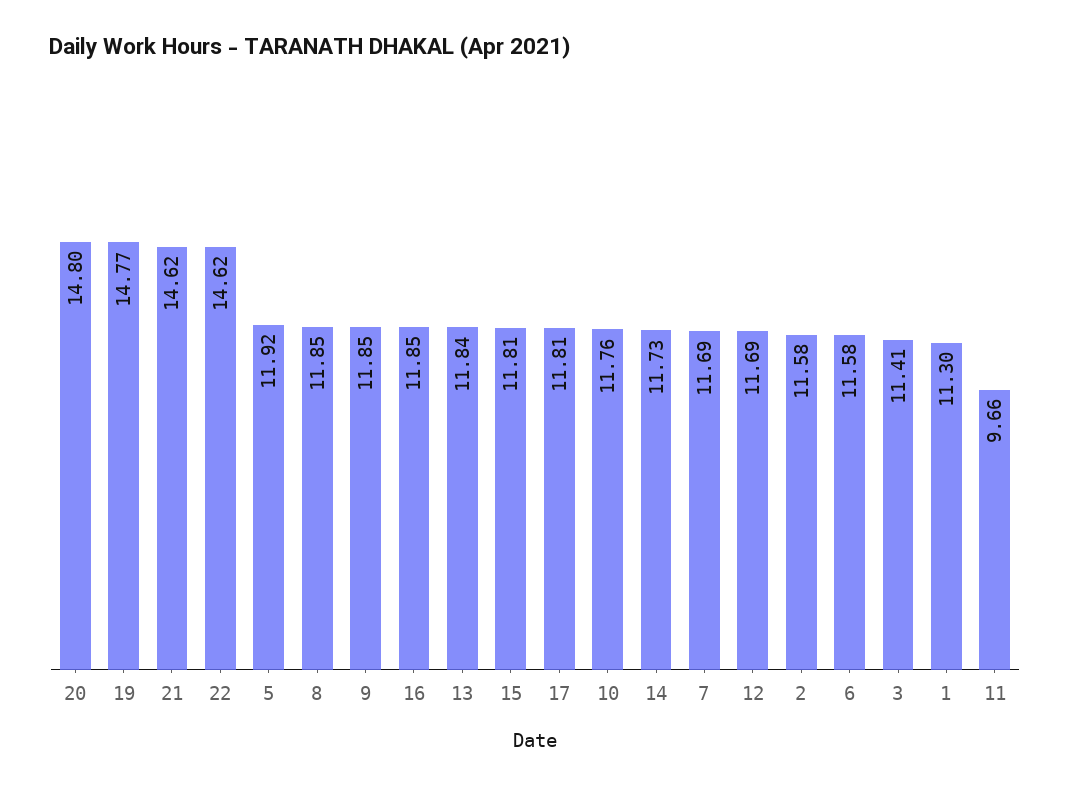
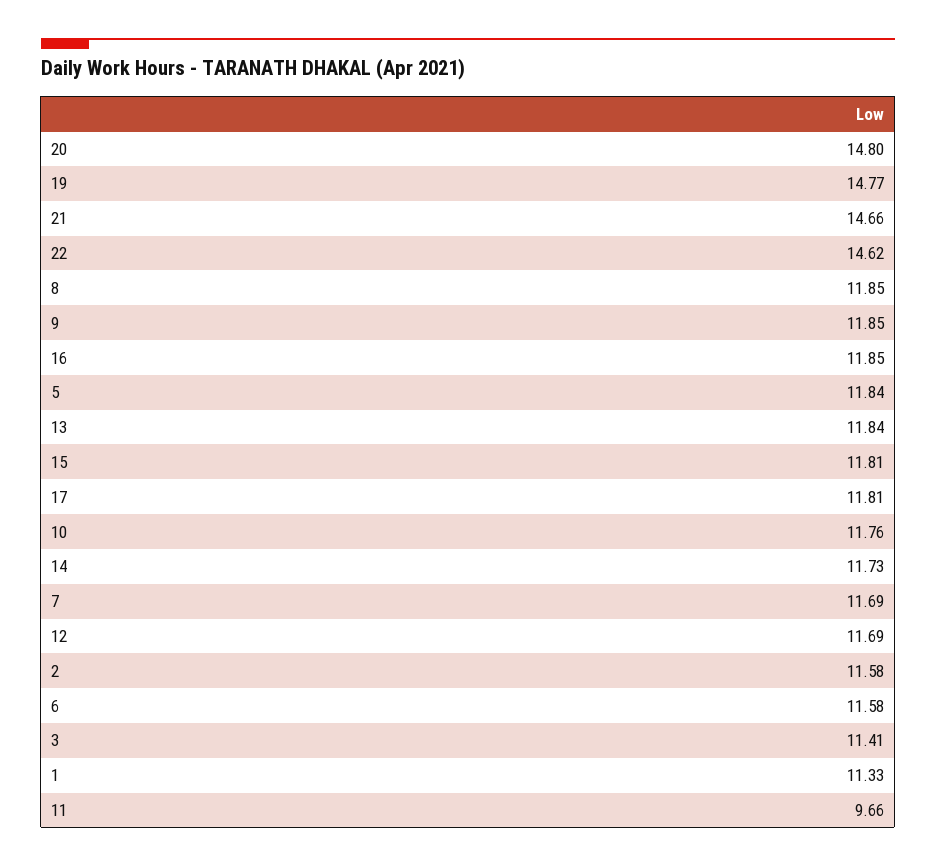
21: 14.62 -> 14.66
5: 11.92 -> 11.84
1: 11.3 -> 11.33

